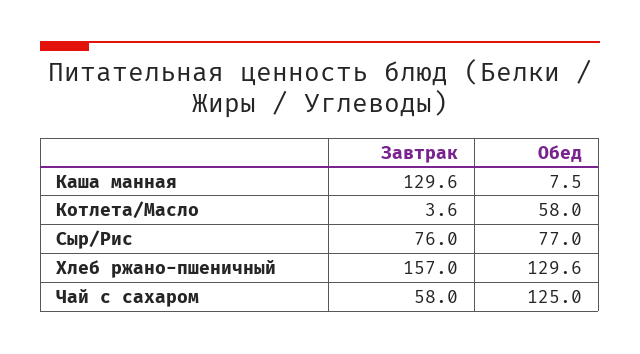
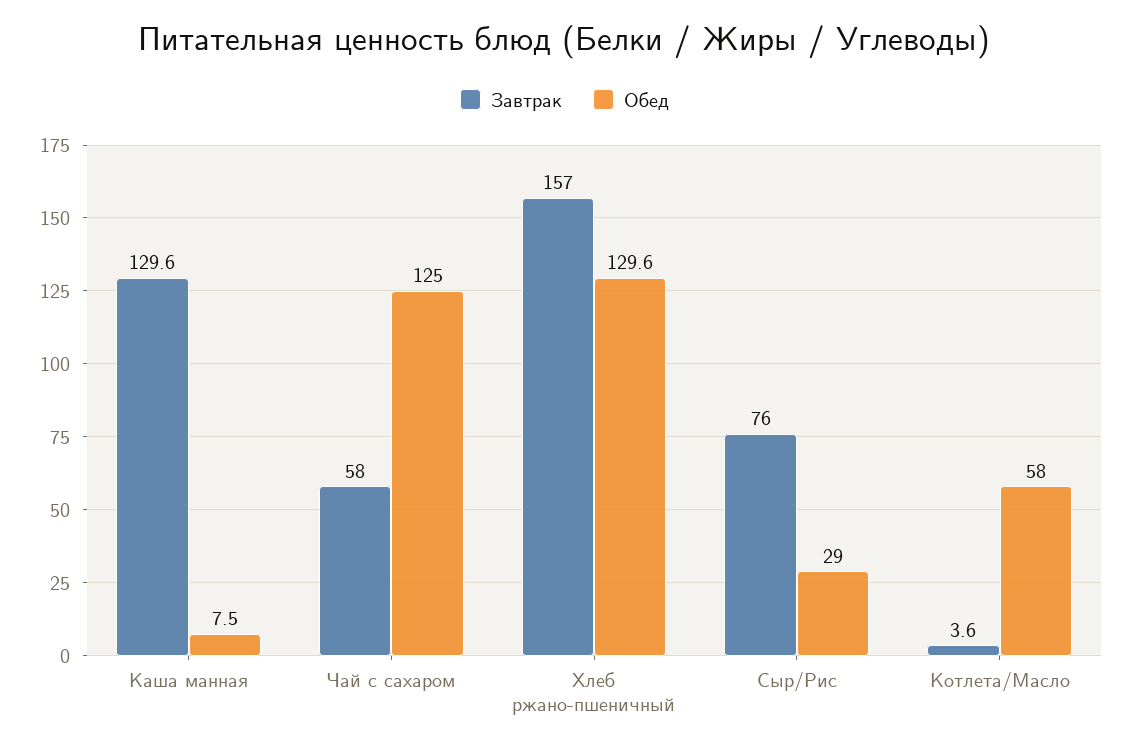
Обед, Сыр/Рис: 77 -> 29

